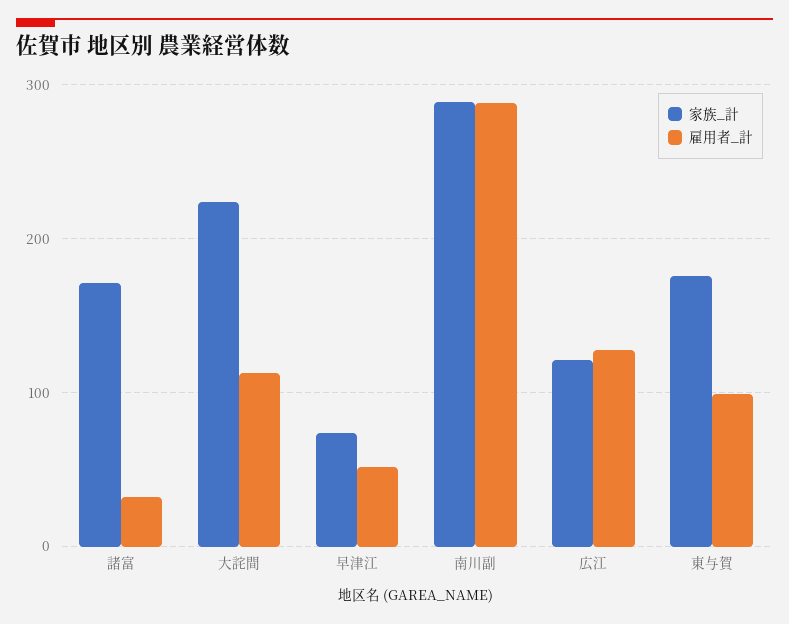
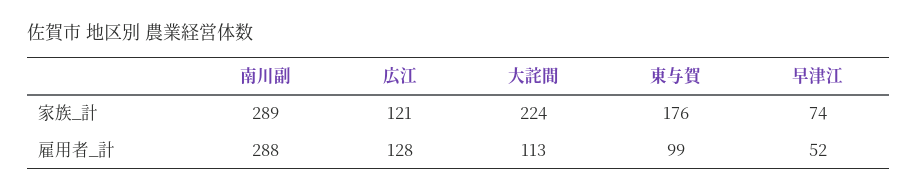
家族_計, 諸富: 170 -> none
雇用者_計, 諸富: 30 -> none

